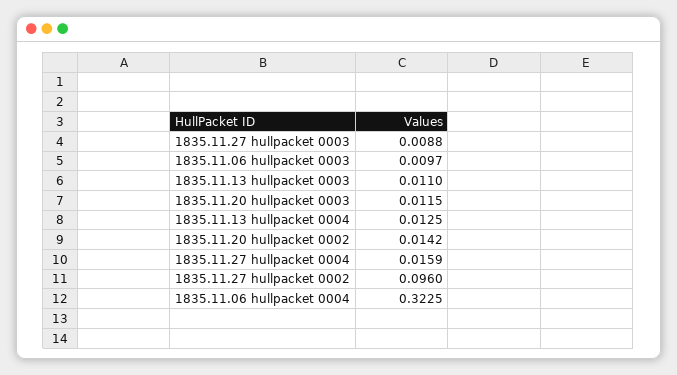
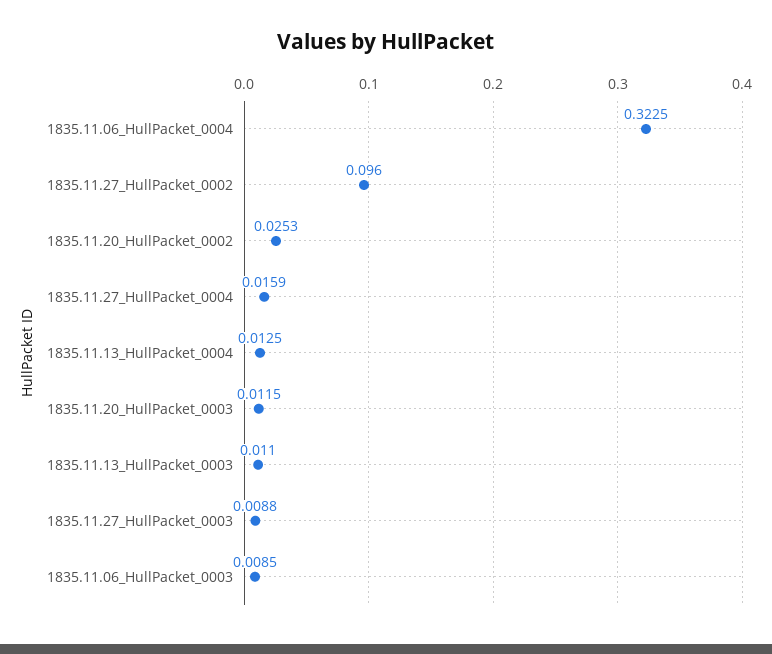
1835.11.06 hullpacket 0003: 0.0097 -> 0.0085
1835.11.20 hullpacket 0002: 0.0142 -> 0.0253

